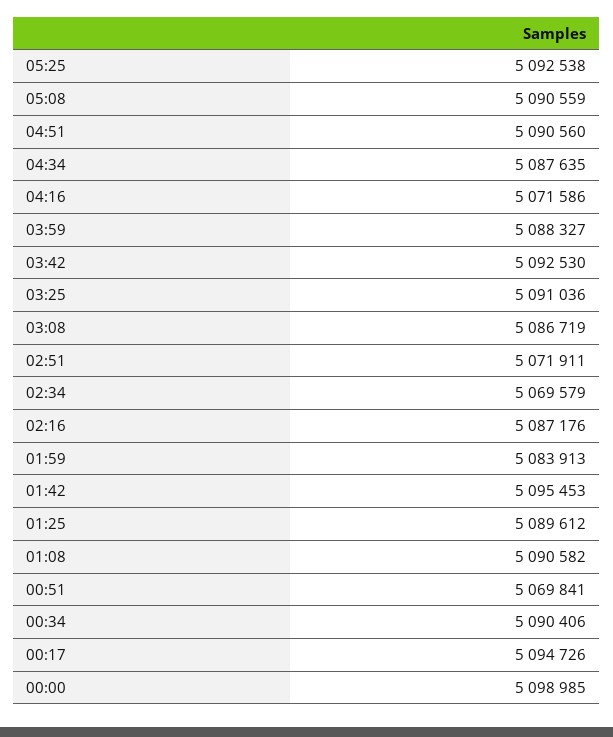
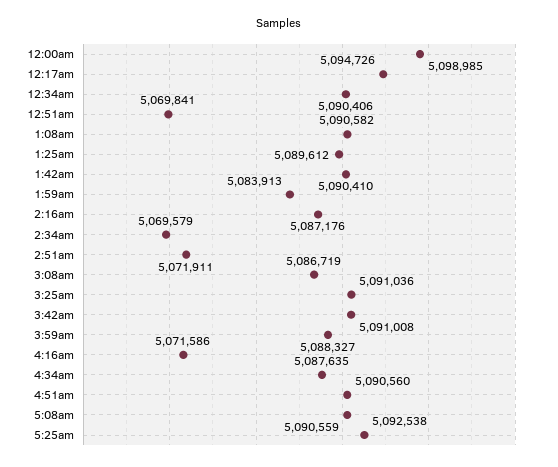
03:42: 5092530 -> 5091008
01:42: 5095453 -> 5090410

